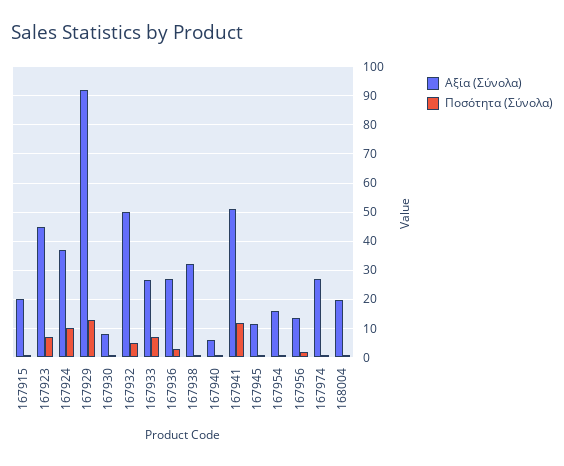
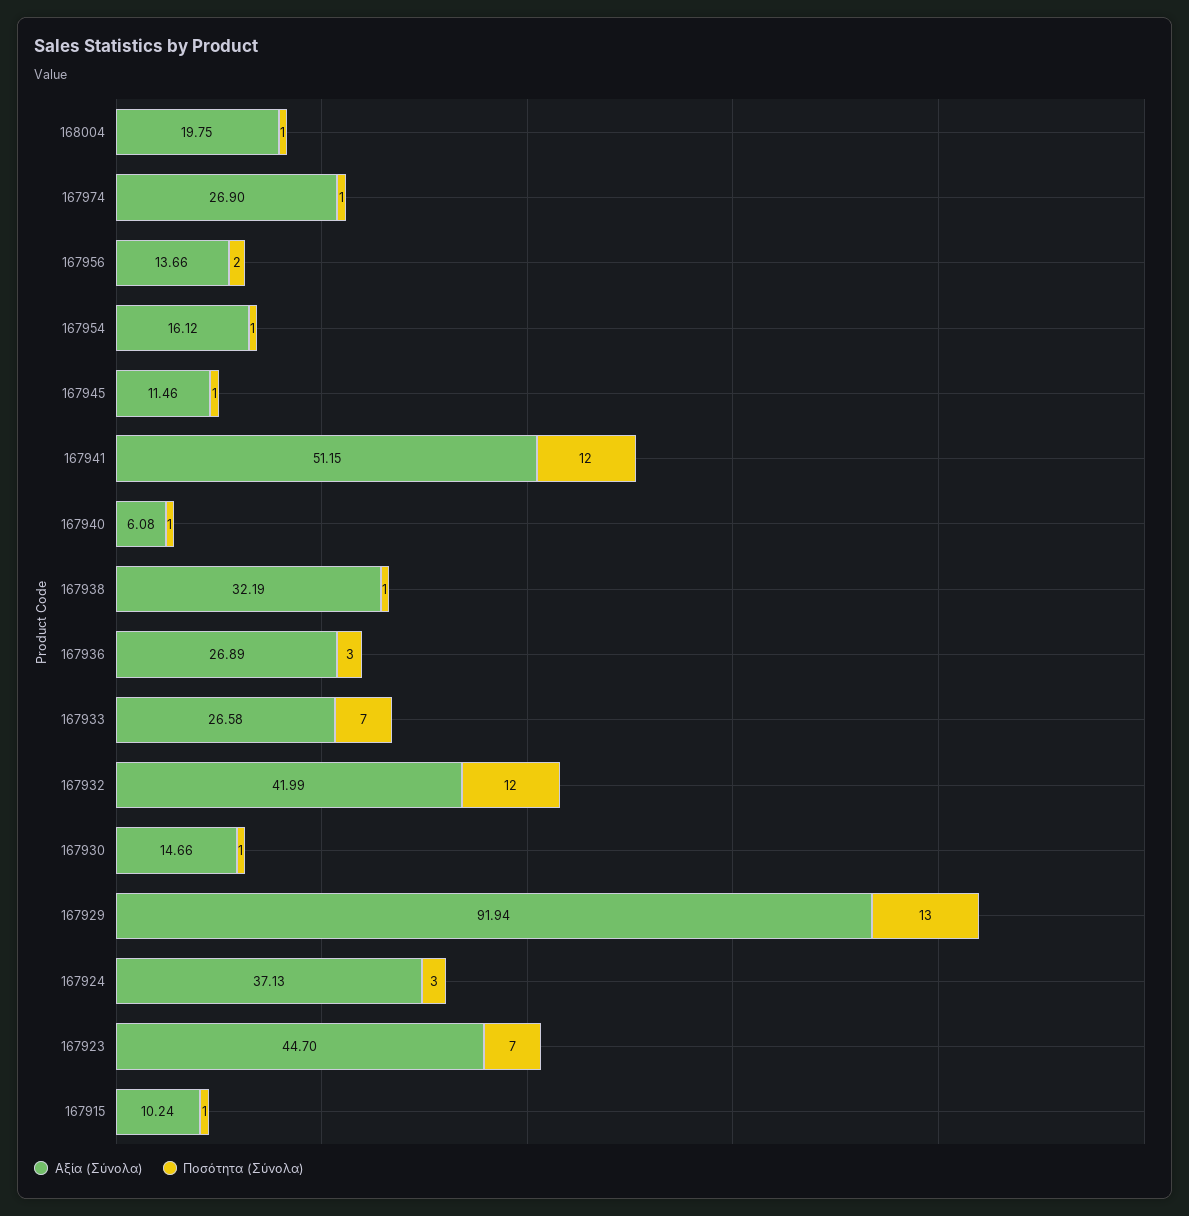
Αξία (Σύνολα), 167915: 20 -> 10.24
Ποσότητα (Σύνολα), 167924: 10 -> 3
Αξία (Σύνολα), 167930: 7.5 -> 14.66
Αξία (Σύνολα), 167932: 50 -> 41.99
Ποσότητα (Σύνολα), 167932: 5 -> 12

